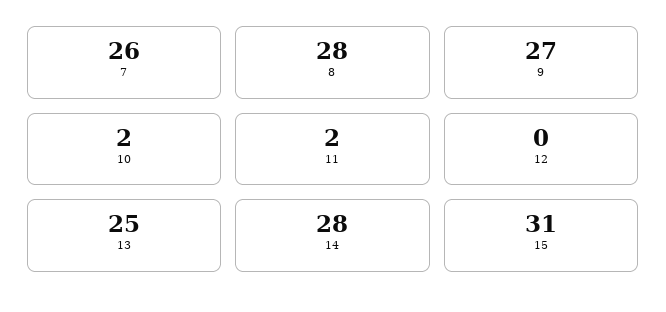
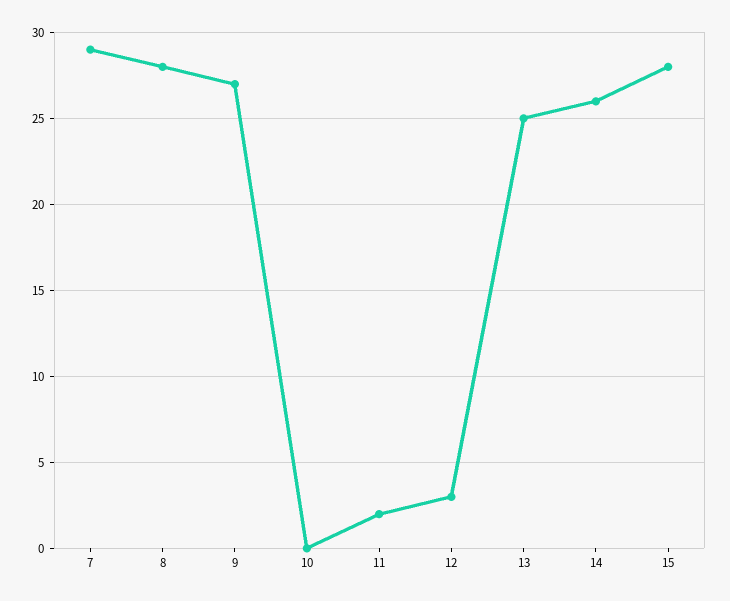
7: 26 -> 29
10: 2 -> 0
12: 0 -> 3
14: 28 -> 26
15: 31 -> 28

